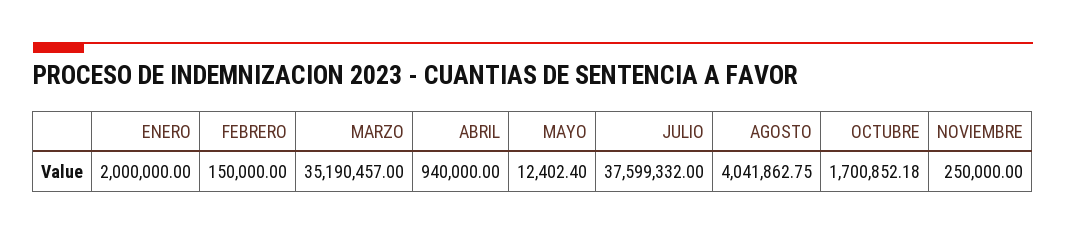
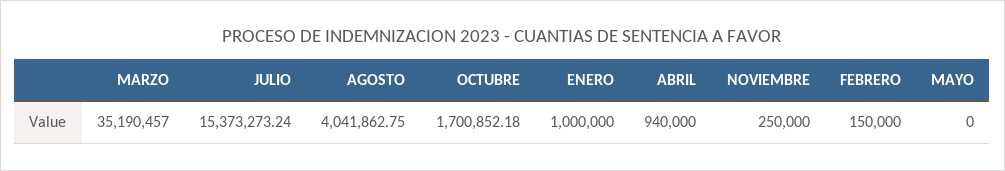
ENERO: 2000000 -> 1000000
MAYO: 12402.4 -> 0
JULIO: 37599332 -> 15373273.24

